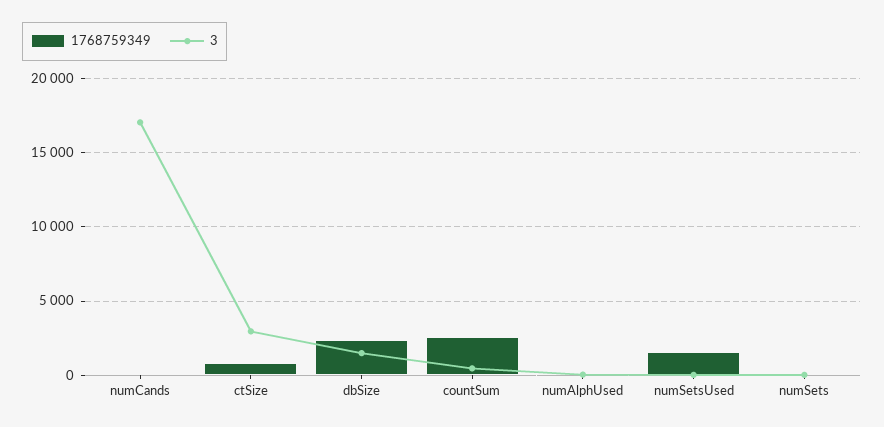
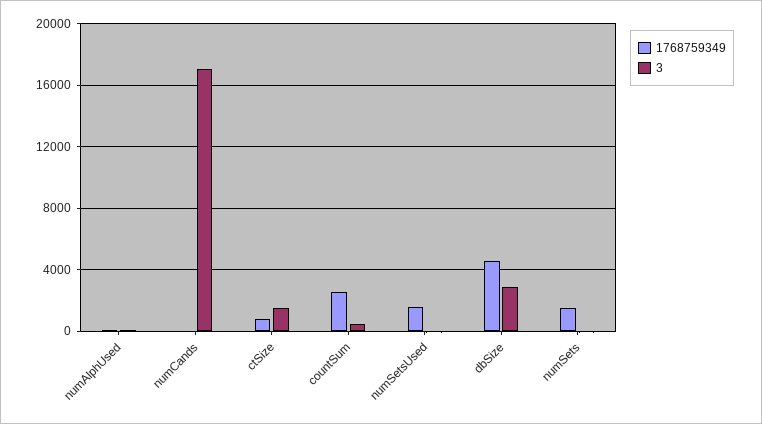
3, ctSize: 3000 -> 1500
1768759349, dbSize: 2500 -> 4500
3, dbSize: 1500 -> 3000
1768759349, numSets: 0 -> 1500

